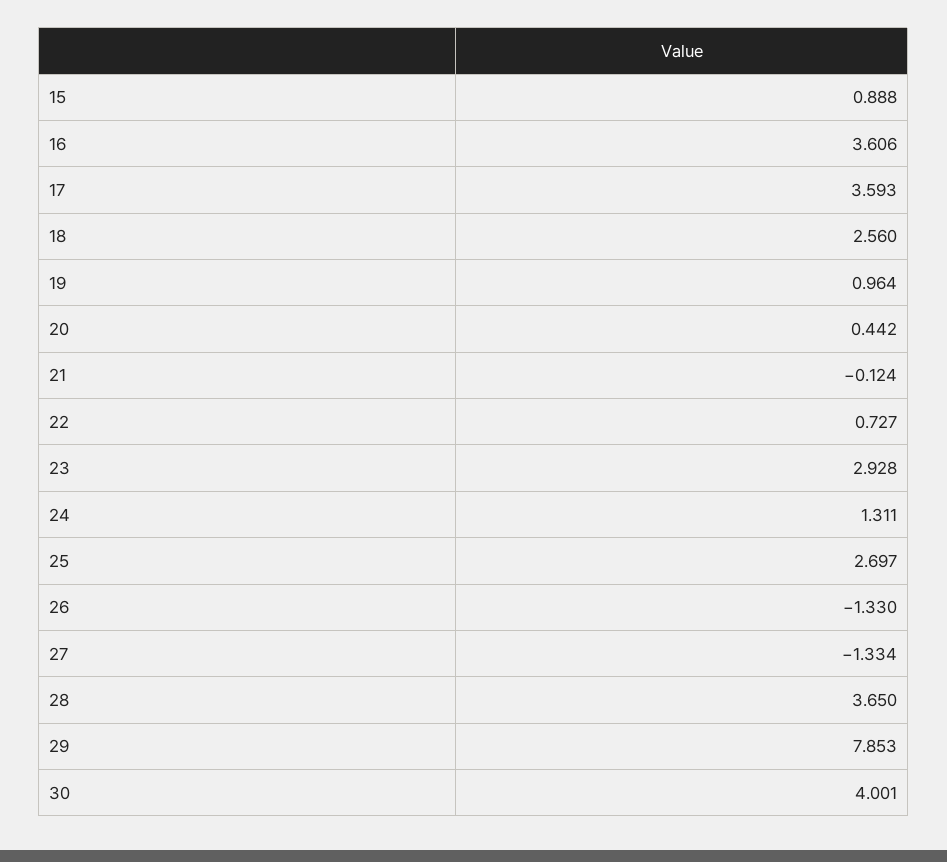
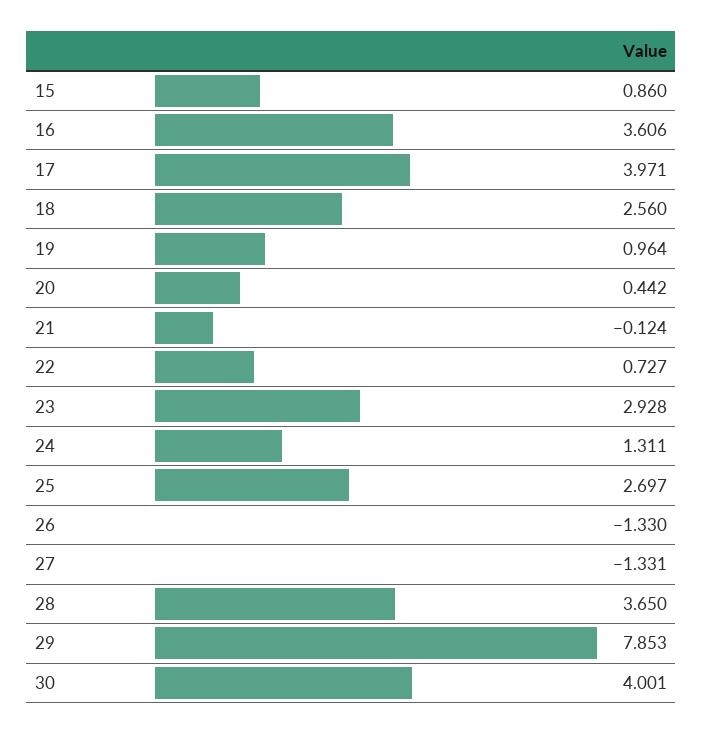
15: 0.888 -> 0.86
17: 3.593 -> 3.971
27: -1.334 -> -1.331

